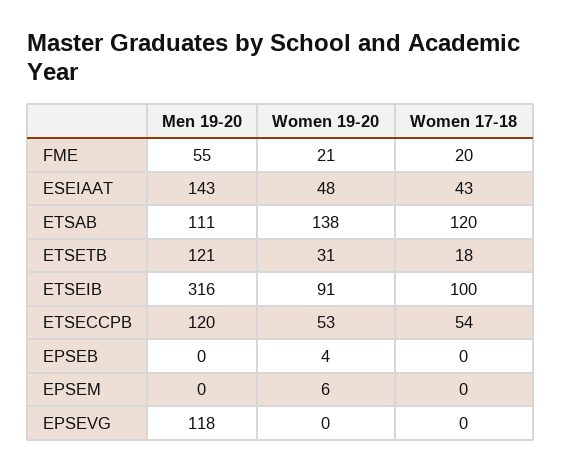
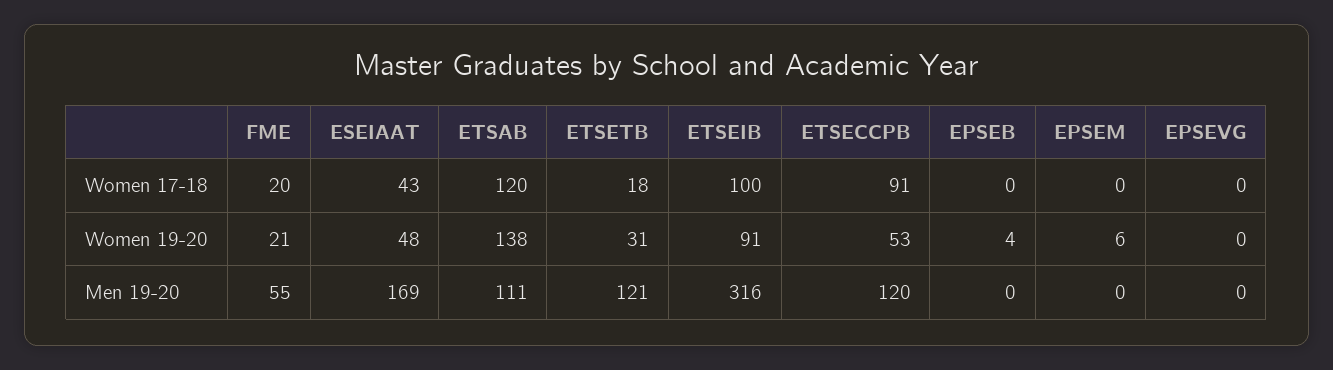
Men 19-20, ESEIAAT: 143 -> 169
Women 17-18, ETSECCPB: 54 -> 91
Men 19-20, EPSEVG: 118 -> 0

